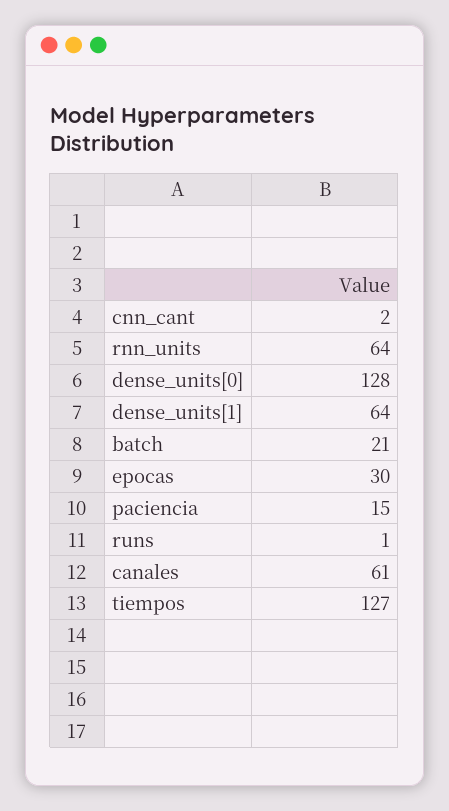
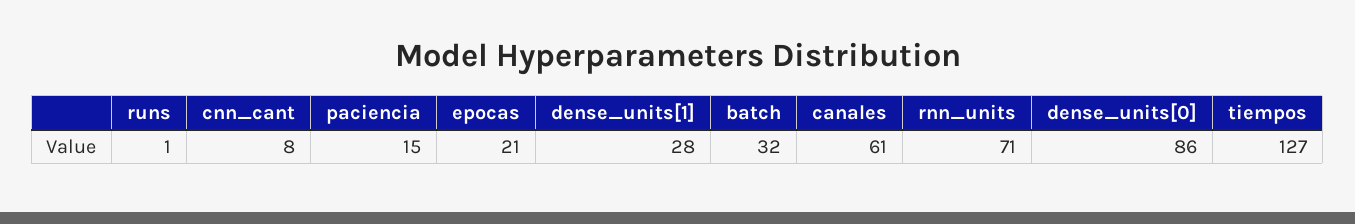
cnn_cant: 2 -> 8
rnn_units: 64 -> 71
dense_units[0]: 128 -> 86
dense_units[1]: 64 -> 28
batch: 21 -> 32
epocas: 30 -> 21

